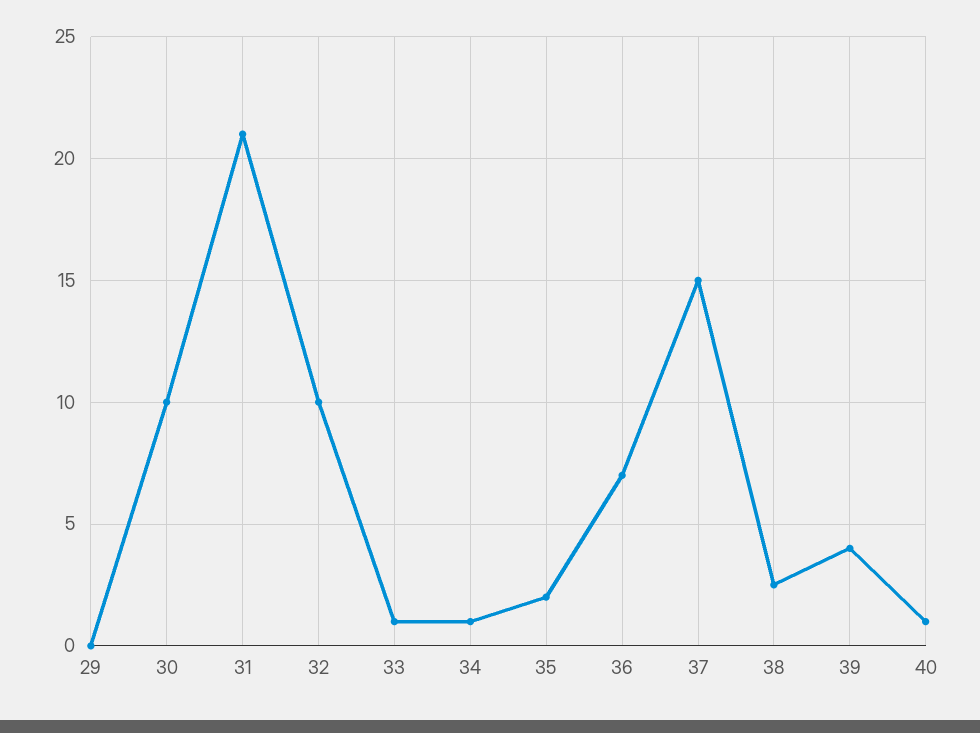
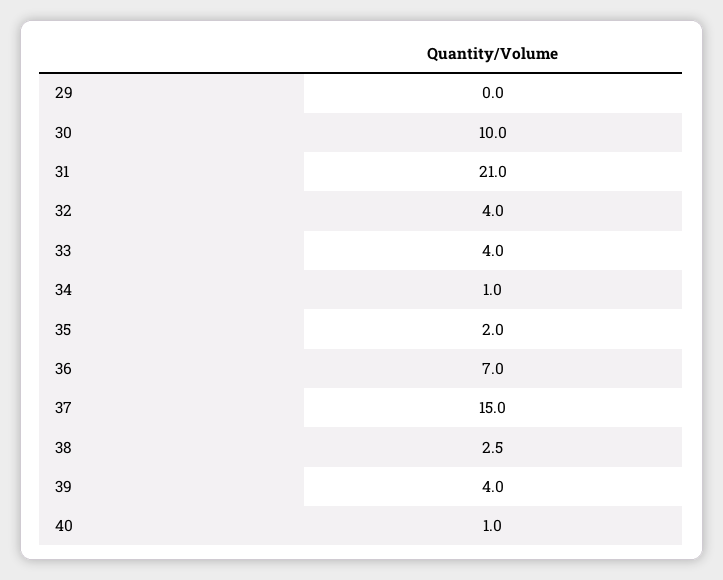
32: 10 -> 4
33: 1 -> 4

